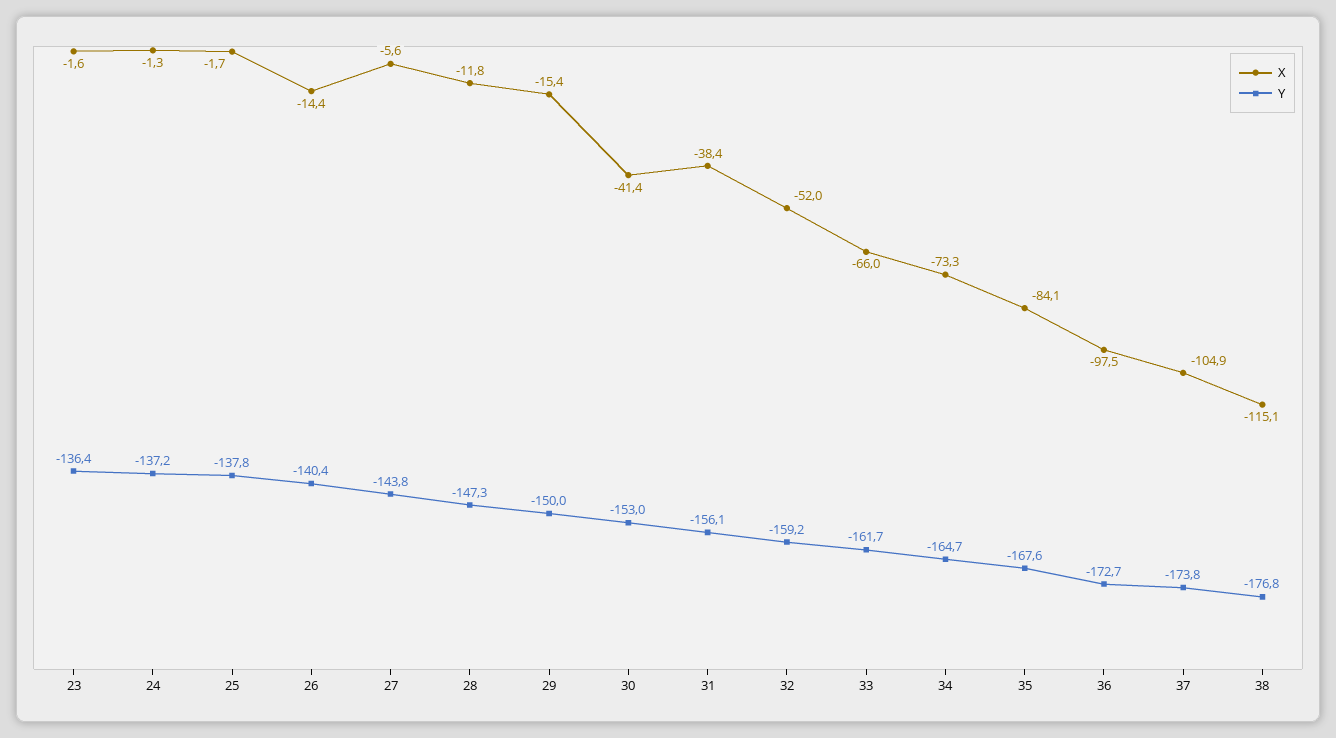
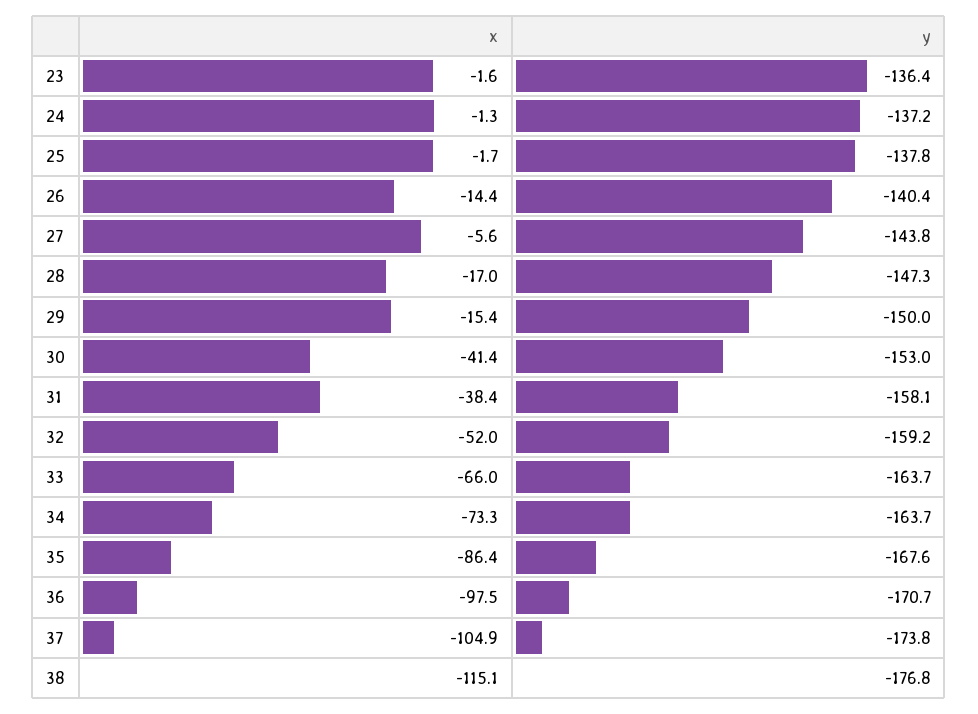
X, 28: -11.8 -> -17
Y, 31: -156.1 -> -158.1
Y, 33: -161.7 -> -163.7
Y, 34: -164.7 -> -163.7
X, 35: -84.1 -> -86.4
Y, 36: -172.7 -> -170.7

